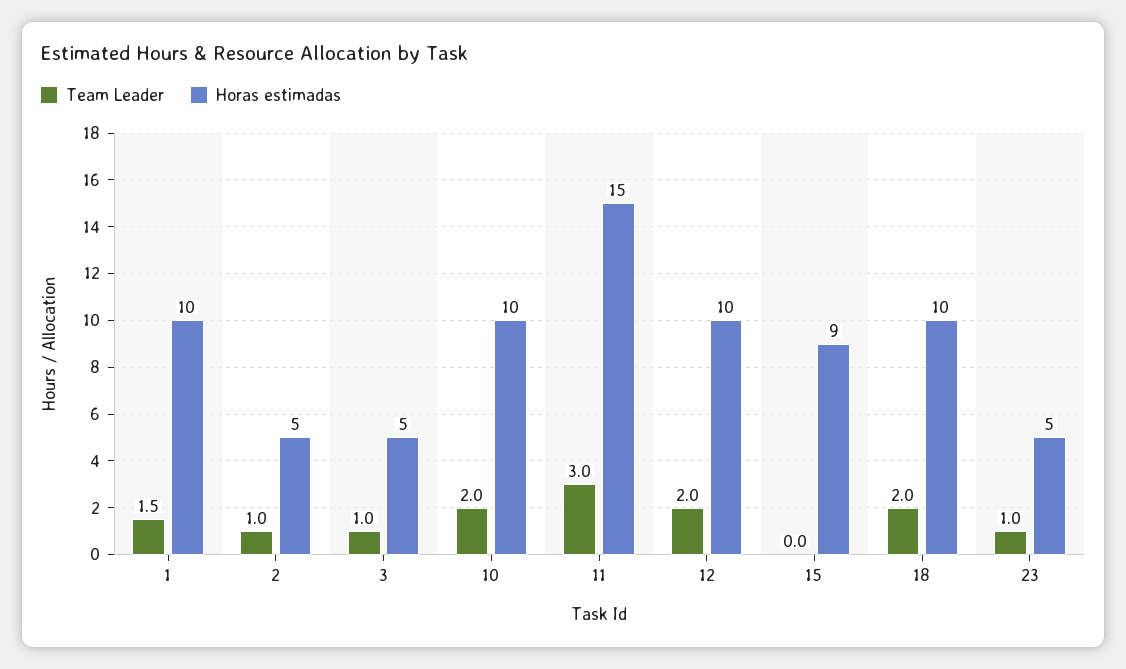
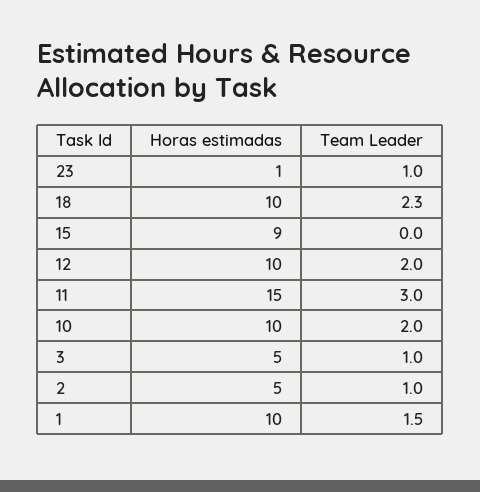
Team Leader, 18: 2 -> 2.3
Horas estimadas, 23: 5 -> 1

